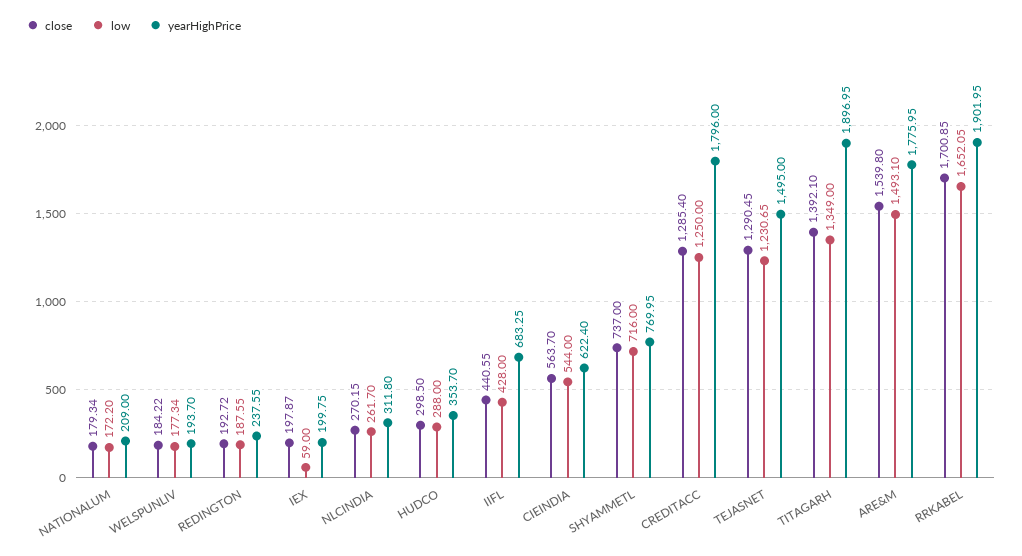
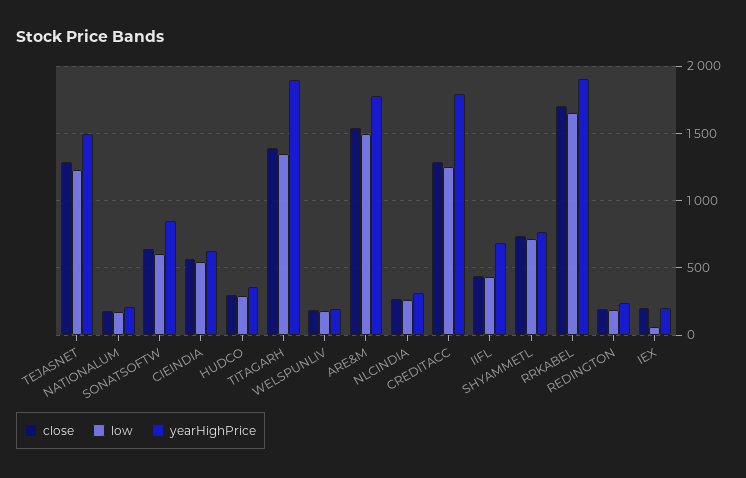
close, SONATSOFTW: none -> 650
low, SONATSOFTW: none -> 600
yearHighPrice, SONATSOFTW: none -> 850

